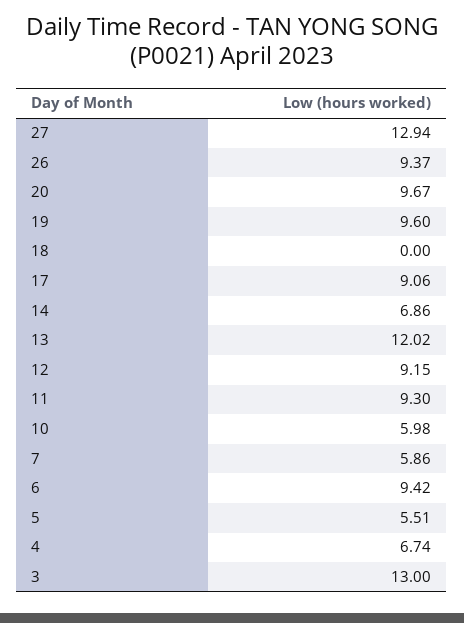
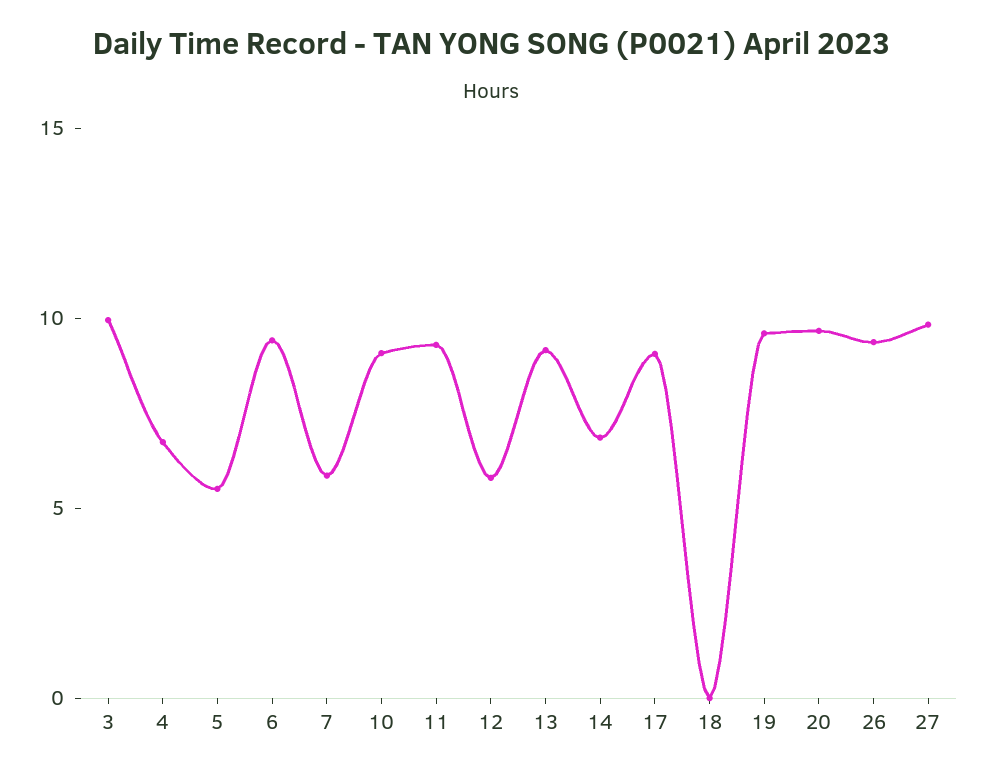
27: 12.94 -> 10
13: 12.02 -> 9
12: 9.15 -> 6
10: 5.98 -> 9
3: 13 -> 10

